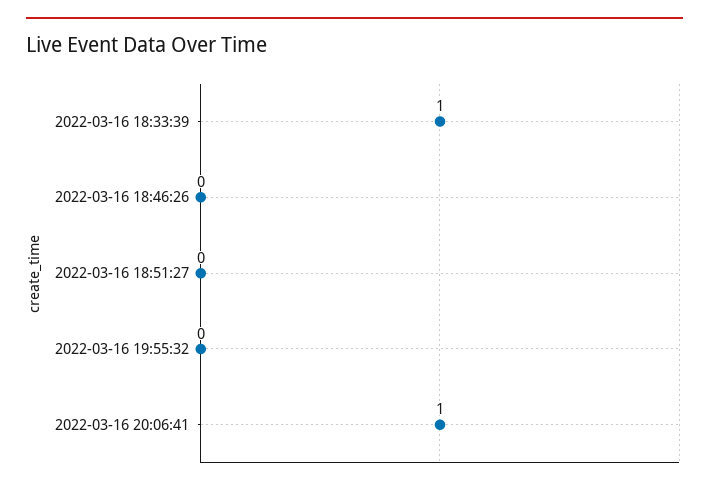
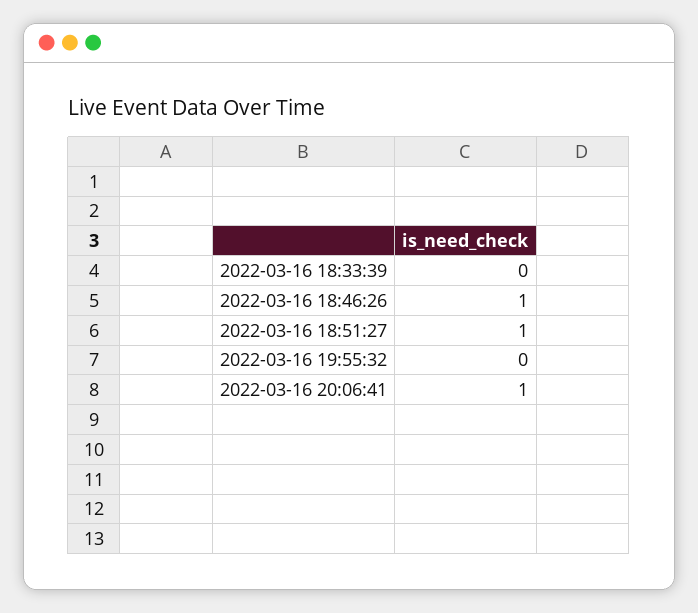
2022-03-16 18:33:39: 1 -> 0
2022-03-16 18:46:26: 0 -> 1
2022-03-16 18:51:27: 0 -> 1

